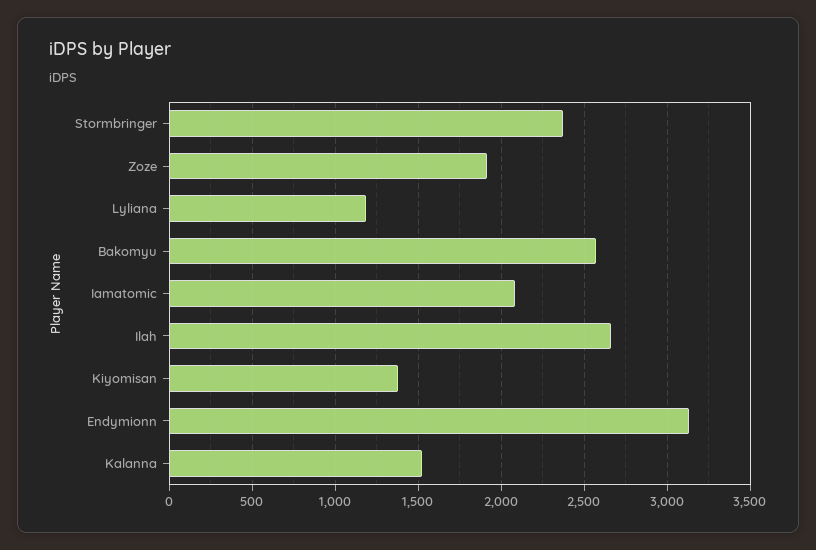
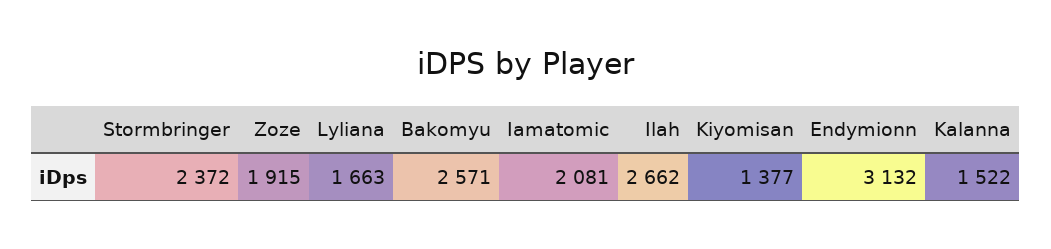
Lyliana: 1200 -> 1663

